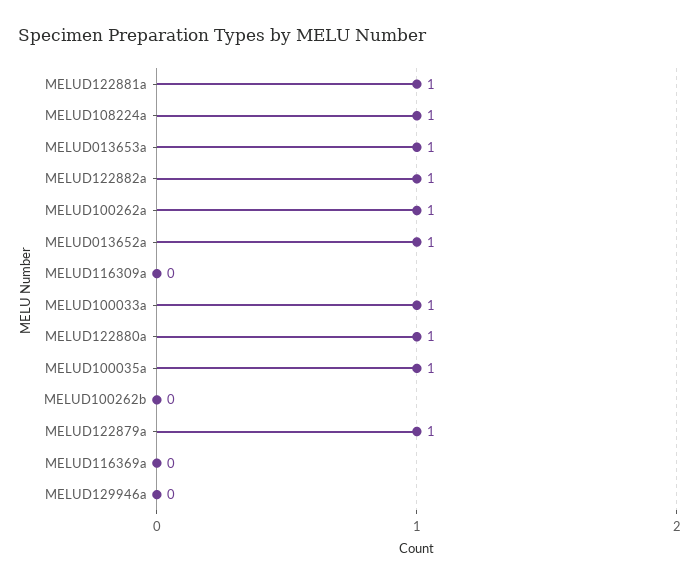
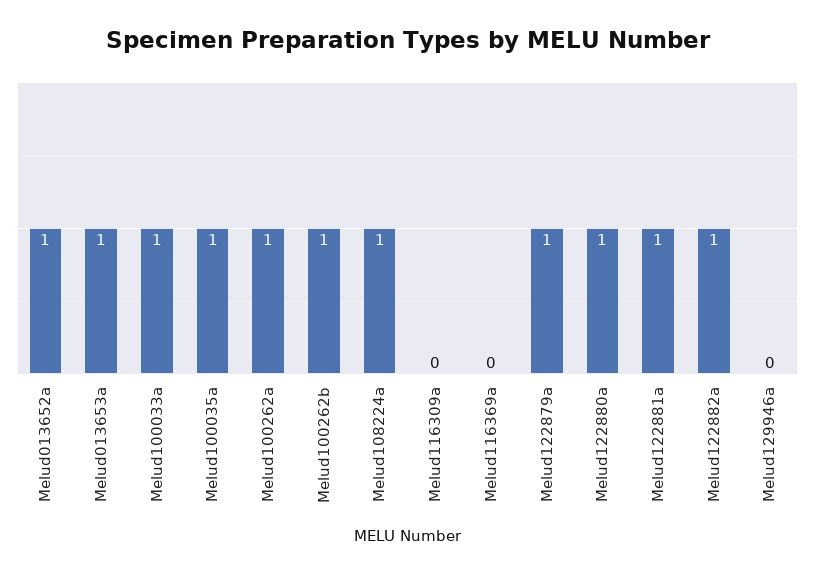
MELUD100262b: 0 -> 1

